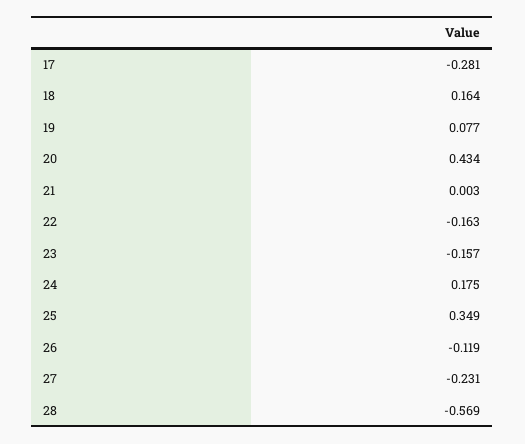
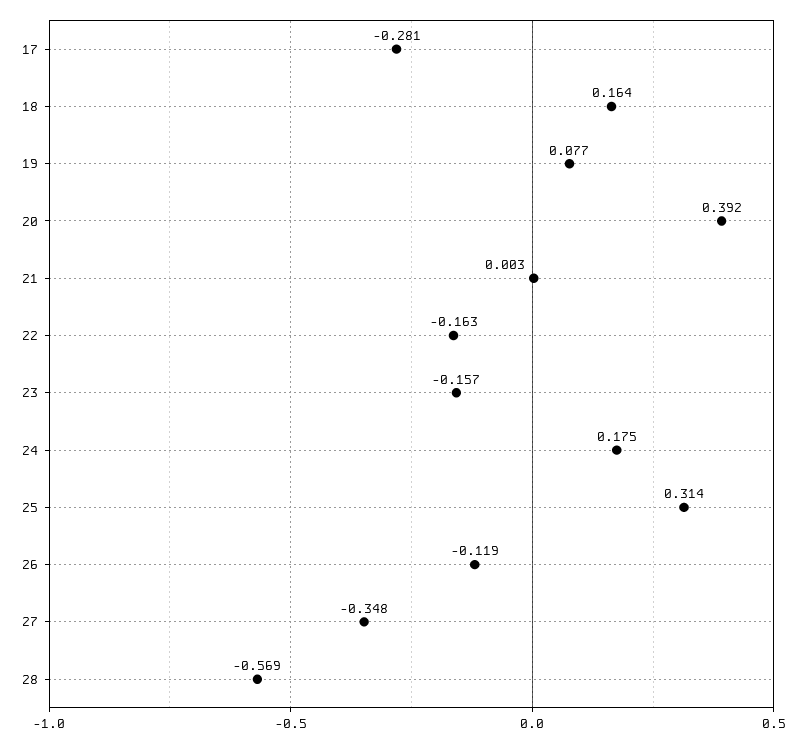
20: 0.434 -> 0.392
25: 0.349 -> 0.314
27: -0.231 -> -0.348

